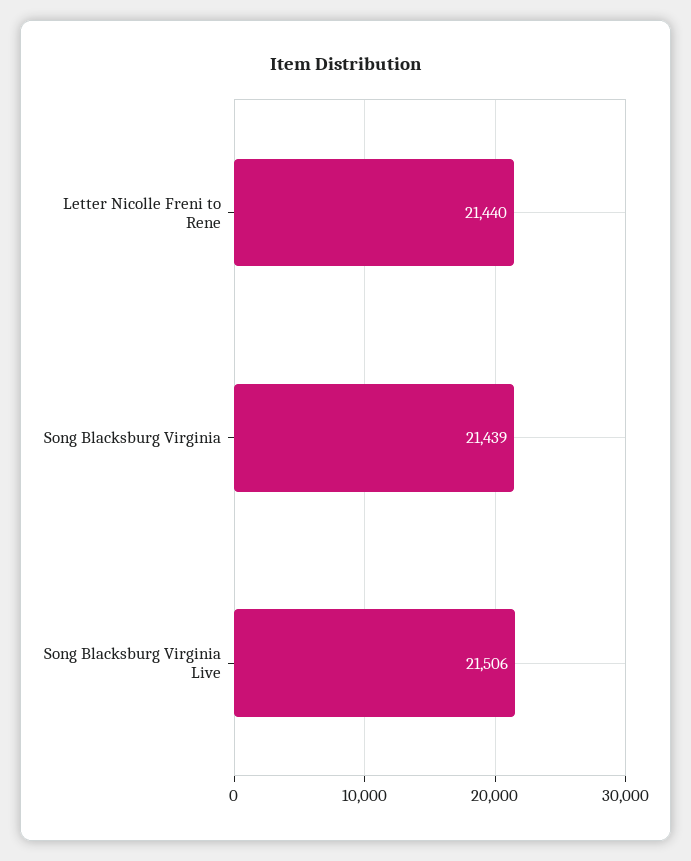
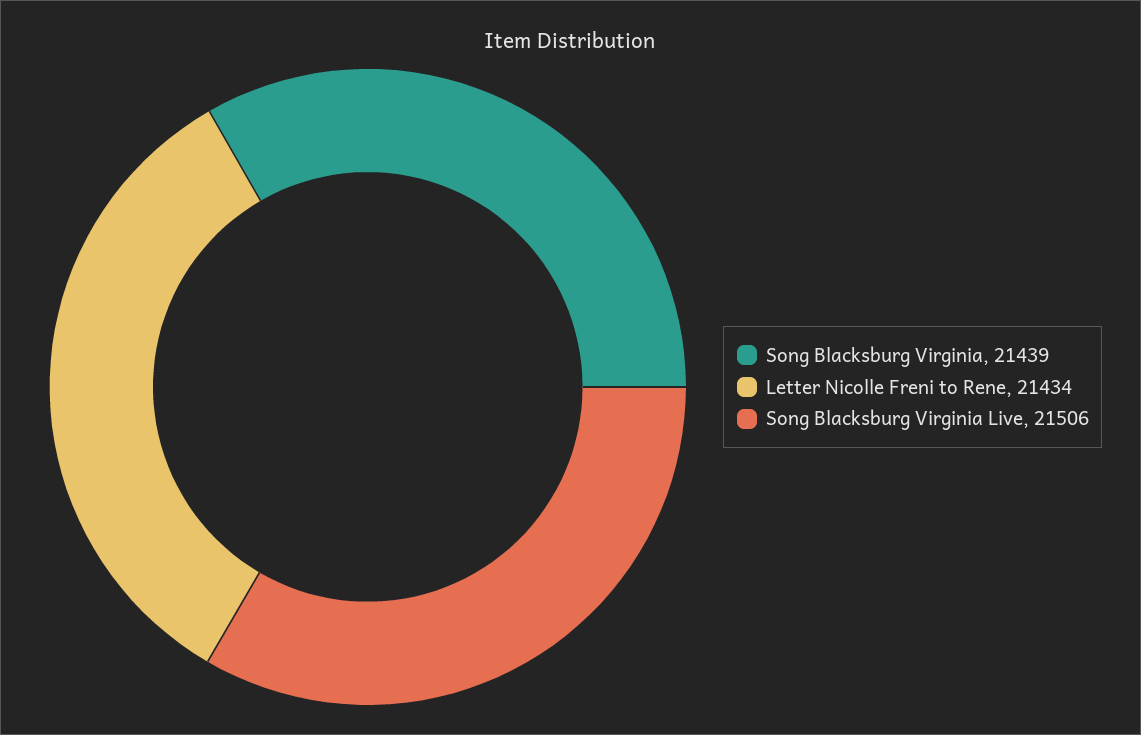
Letter Nicolle Freni to Rene: 21440 -> 21434

